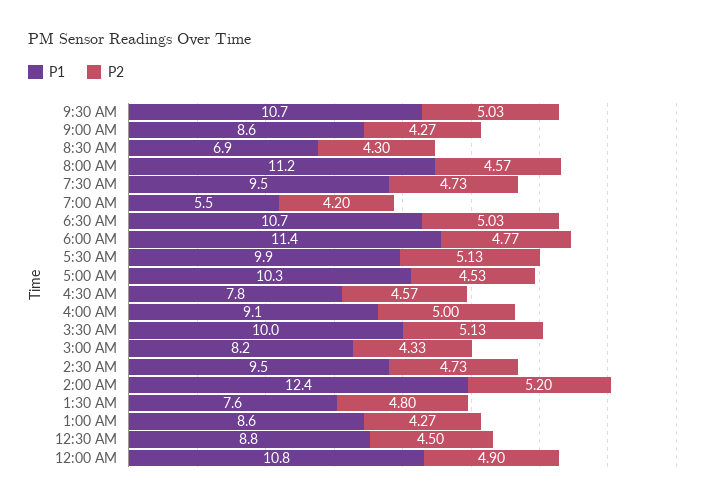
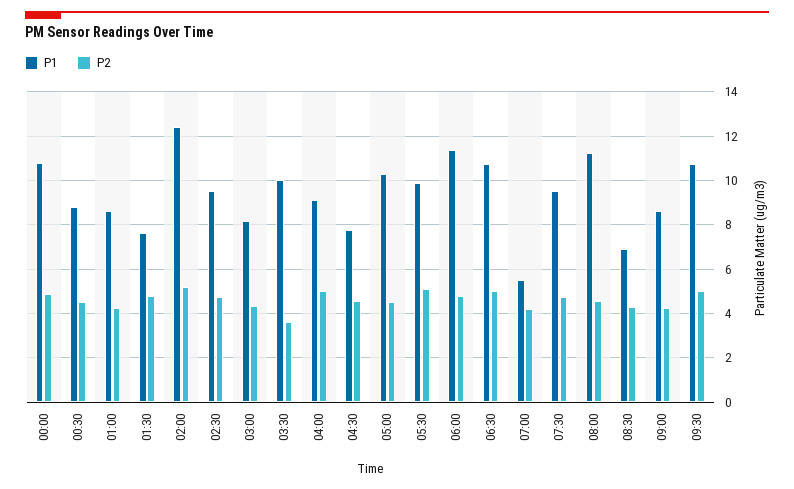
P2, 3:30 AM: 5.13 -> 3.5

